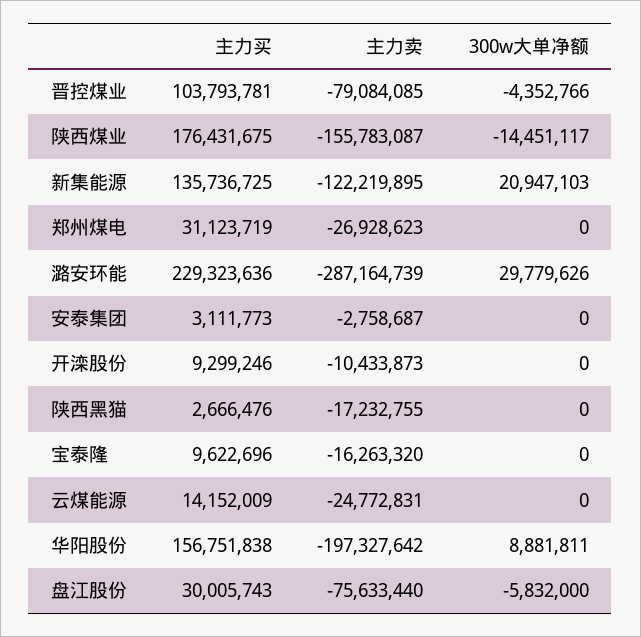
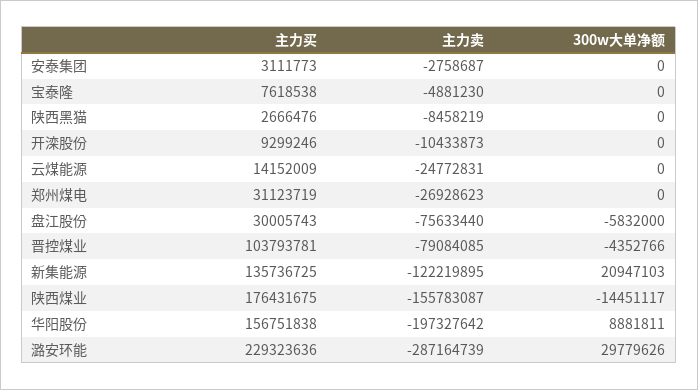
主力卖, 陕西黑猫: -17232755 -> -8458219
主力买, 宝泰隆: 9622696 -> 7618538
主力卖, 宝泰隆: -16263320 -> -4881230

